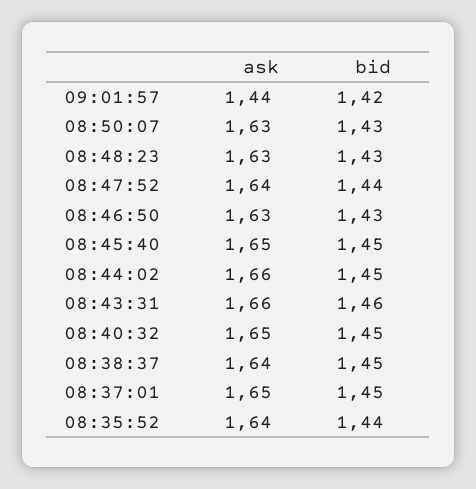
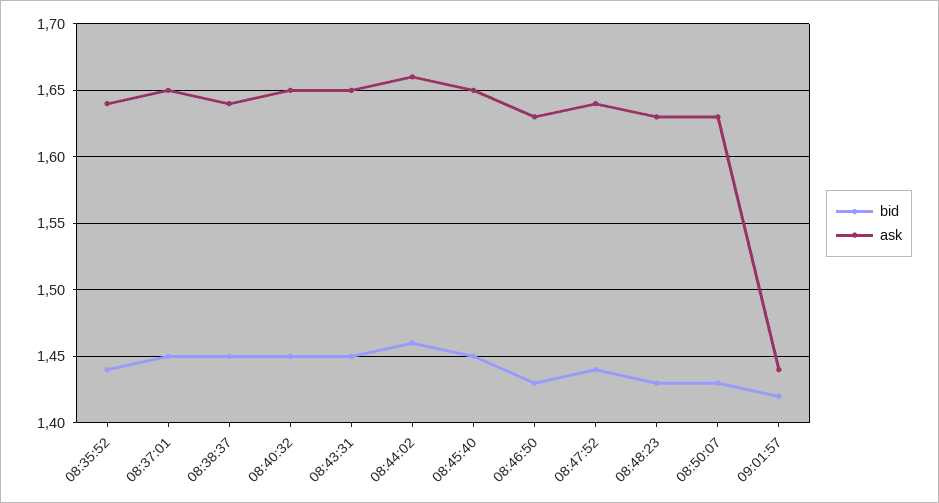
bid, 08:44:02: 1.45 -> 1.46
ask, 08:43:31: 1.66 -> 1.65
bid, 08:43:31: 1.46 -> 1.45

